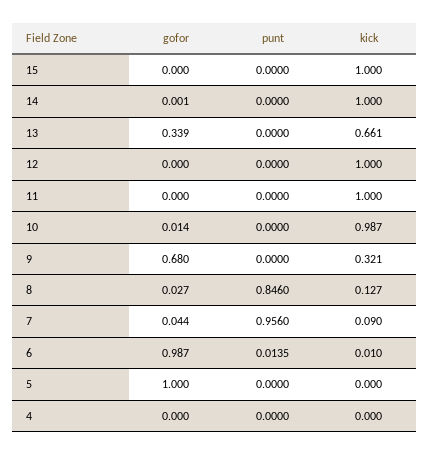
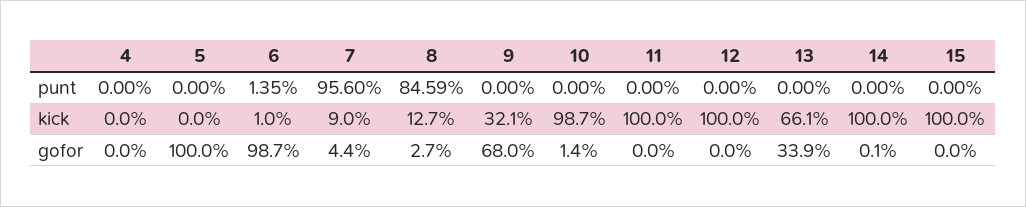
punt, 8: 0.846 -> 0.8459

